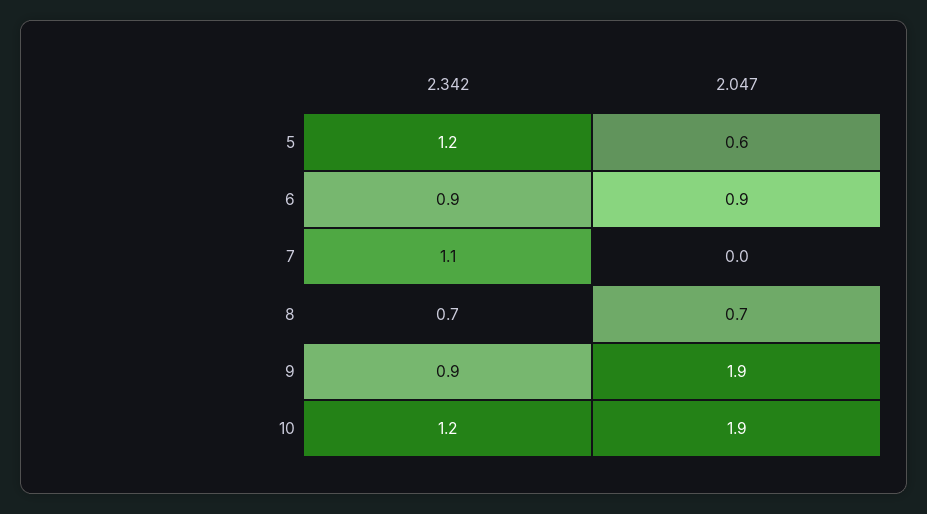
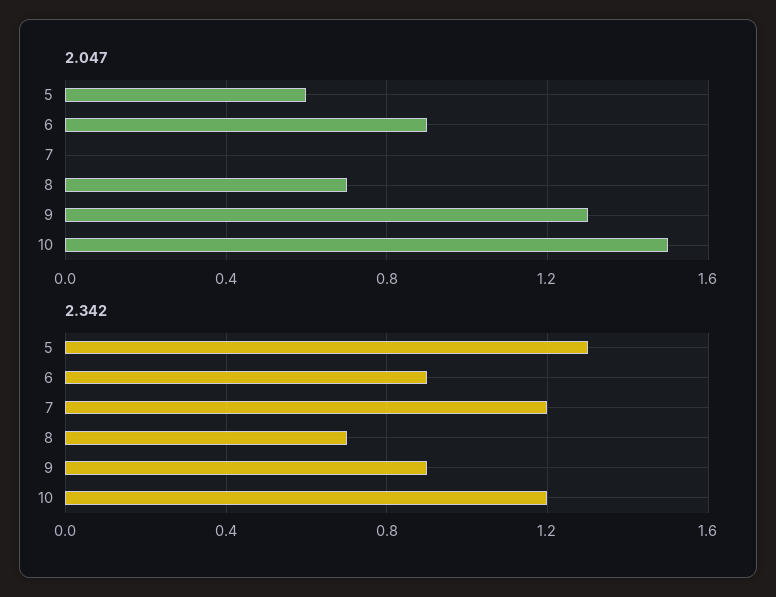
2.342, 5: 1.2 -> 1.3
2.342, 7: 1.1 -> 1.2
2.047, 9: 1.9 -> 1.3
2.047, 10: 1.9 -> 1.5

